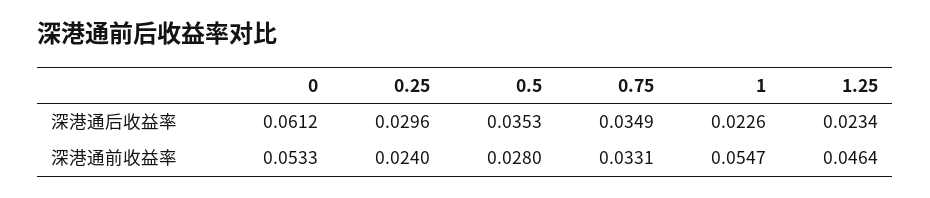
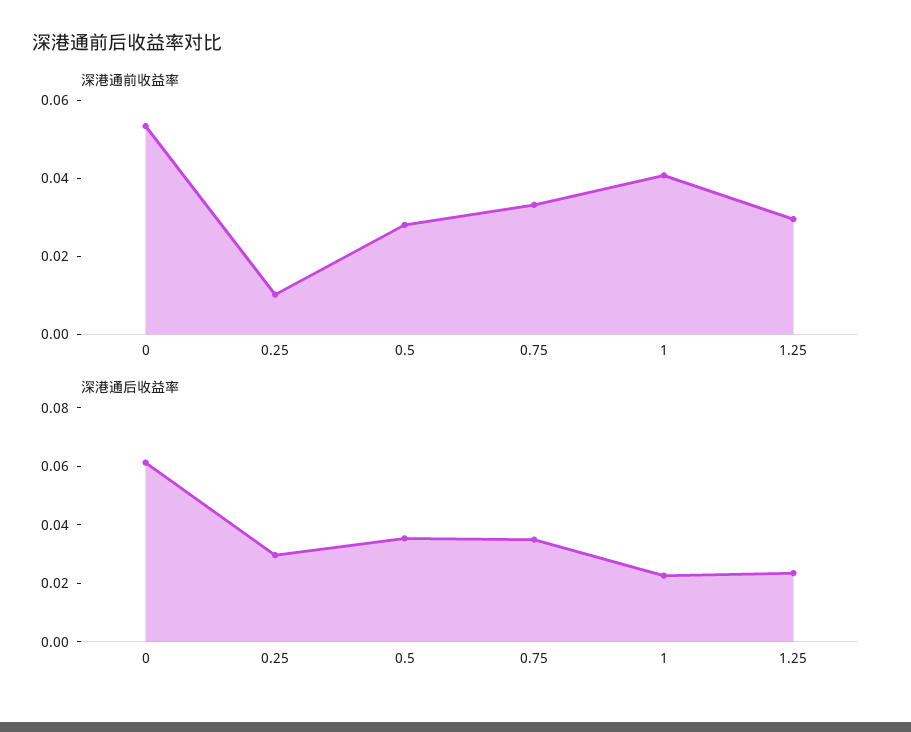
深港通前收益率, 0.25: 0.024 -> 0.01
深港通前收益率, 1: 0.0547 -> 0.04
深港通前收益率, 1.25: 0.0464 -> 0.03

